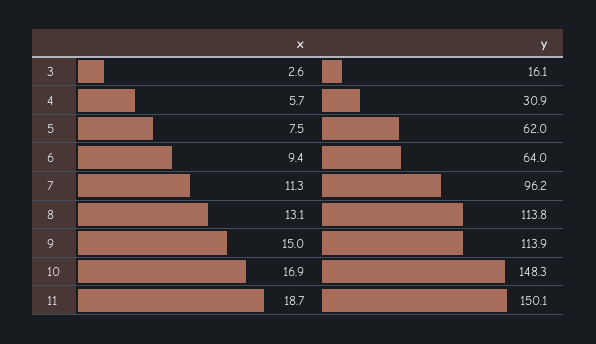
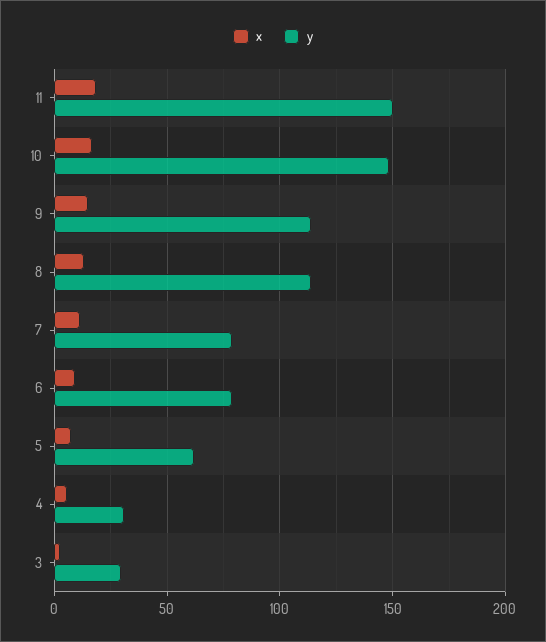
y, 3: 16.1 -> 30
y, 6: 64 -> 80
y, 7: 96.2 -> 80

